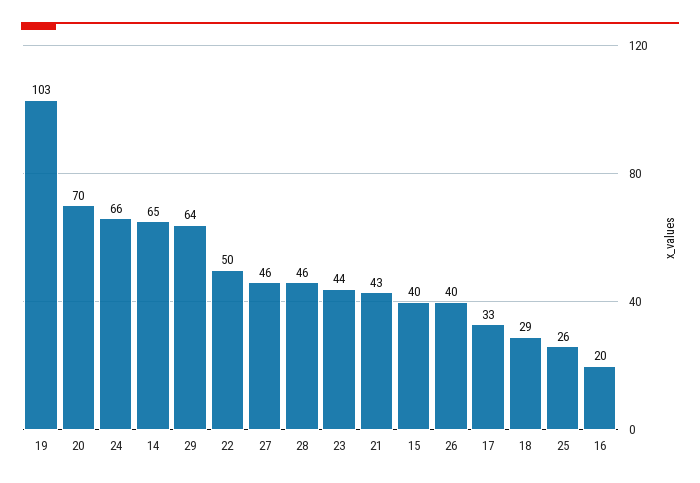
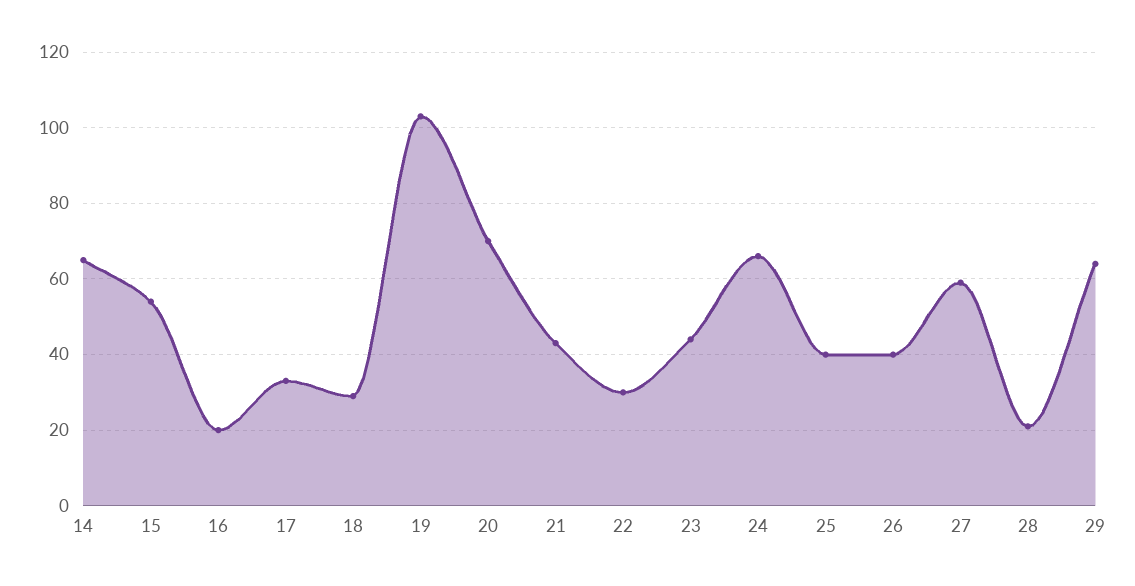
22: 50 -> 30
27: 46 -> 60
28: 46 -> 20
15: 40 -> 55
25: 26 -> 40

